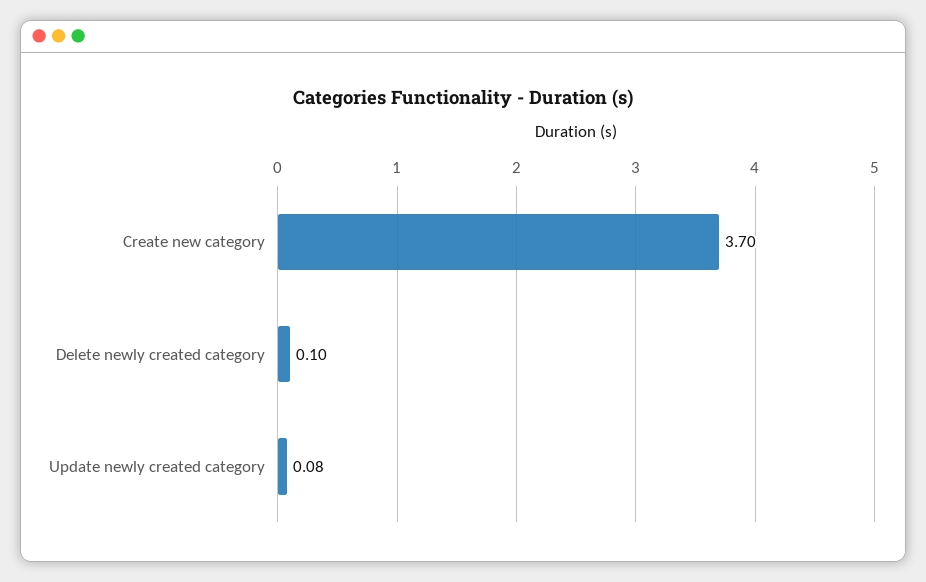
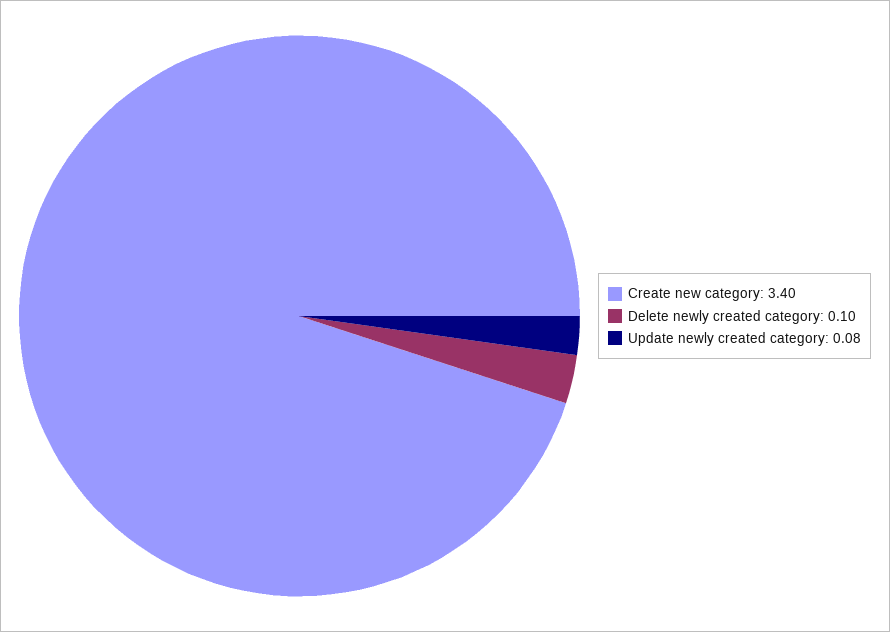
Create new category: 3.7 -> 3.4

